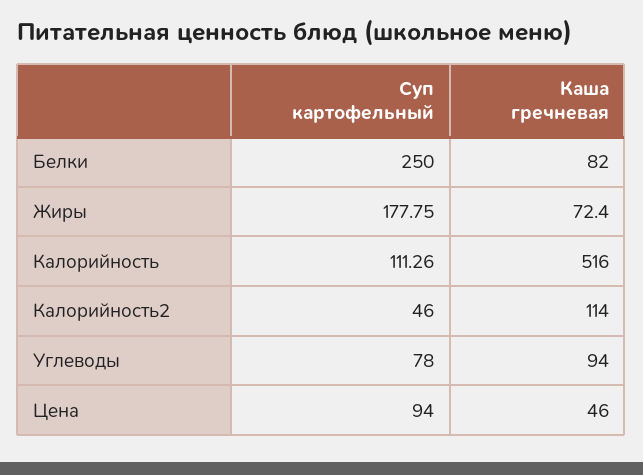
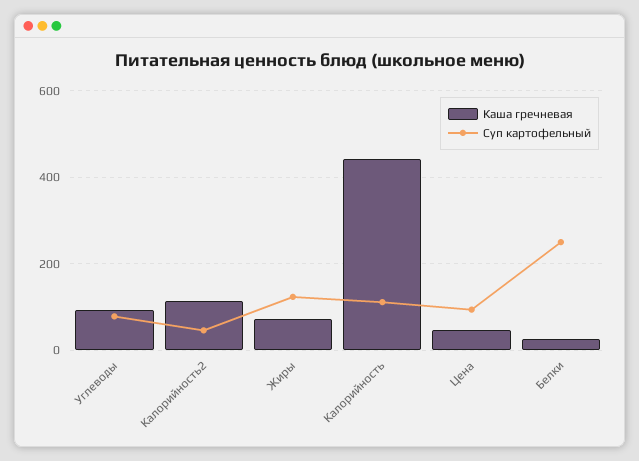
Каша гречневая, Белки: 82 -> 20
Суп картофельный, Жиры: 177.75 -> 120
Каша гречневая, Калорийность: 516 -> 440

